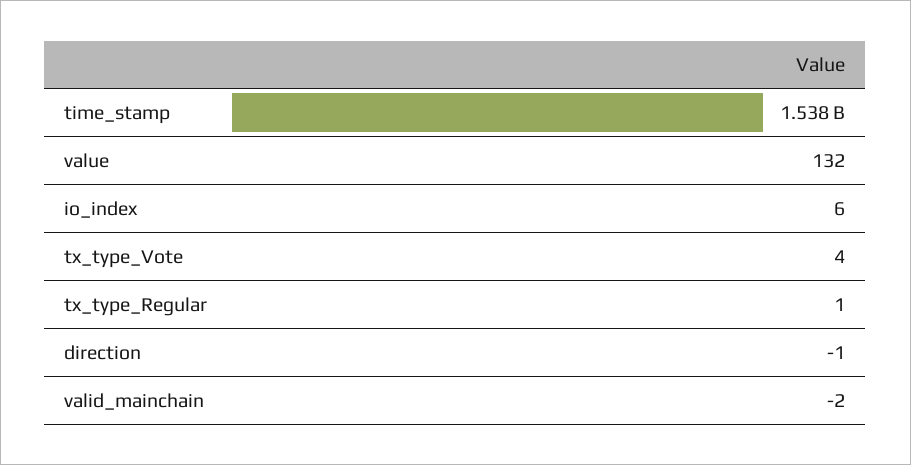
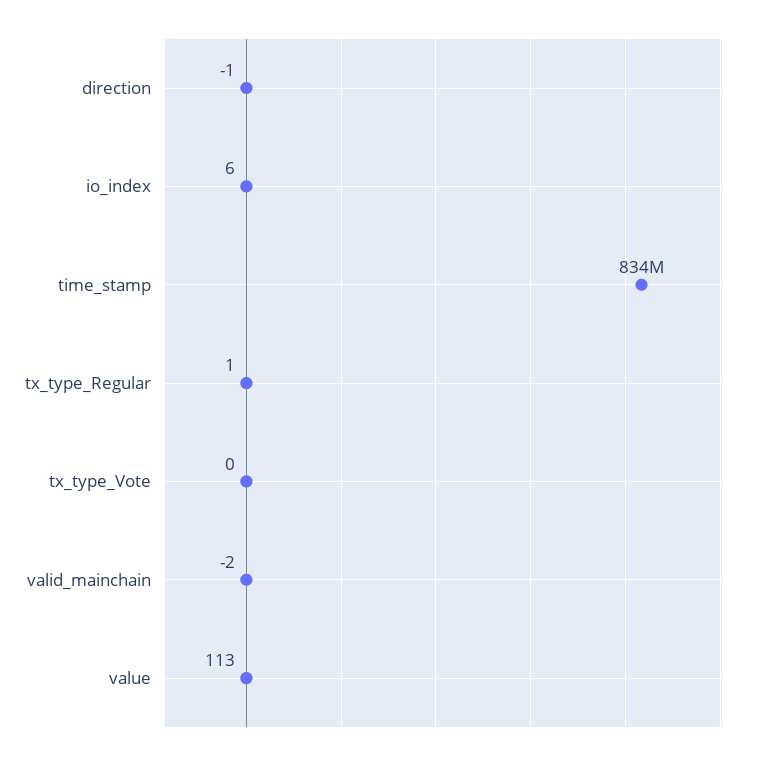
time_stamp: 1538000000 -> 834000000
value: 132 -> 113
tx_type_Vote: 4 -> 0

